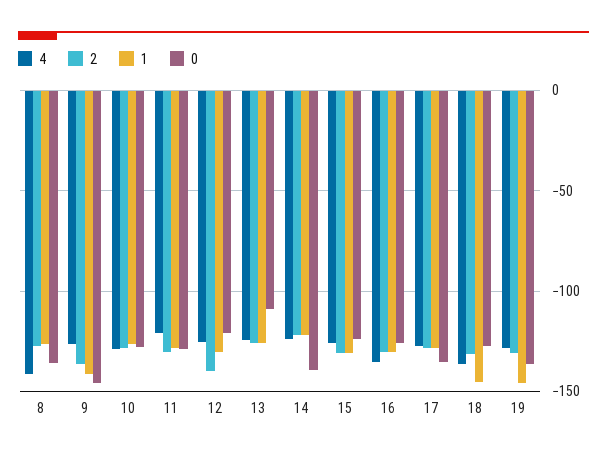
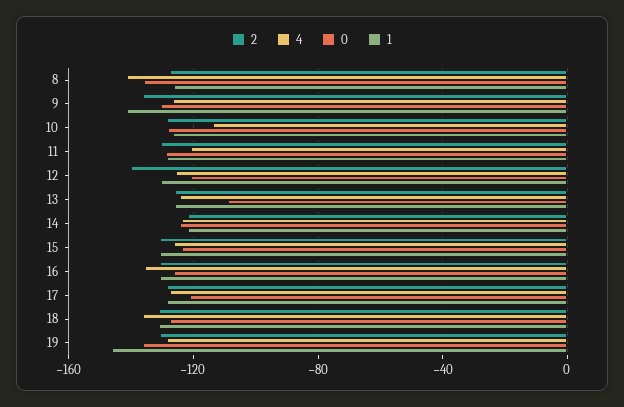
0, 9: -145 -> -130
4, 10: -130 -> -115
0, 14: -140 -> -125
0, 17: -135 -> -120
1, 18: -145 -> -130

